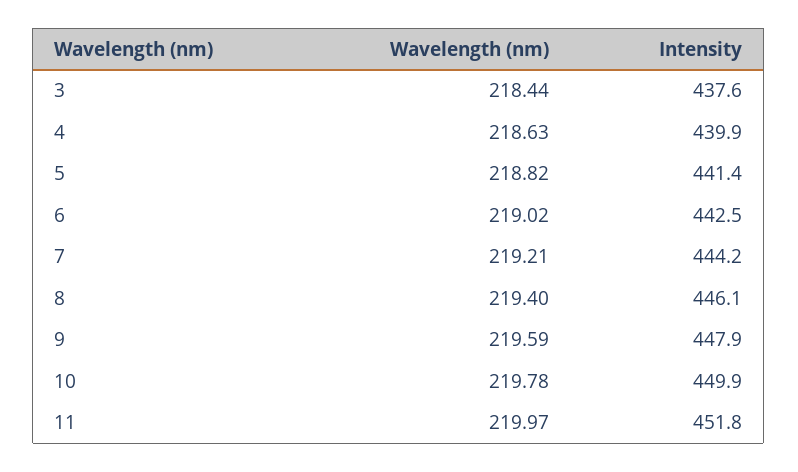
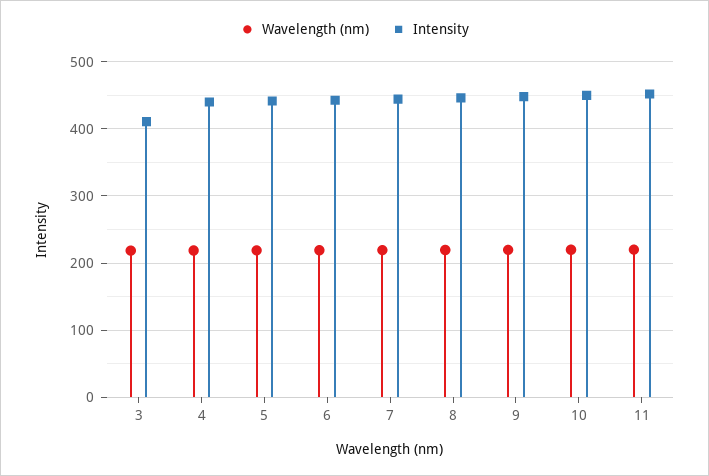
Intensity, 3: 437.6 -> 410

